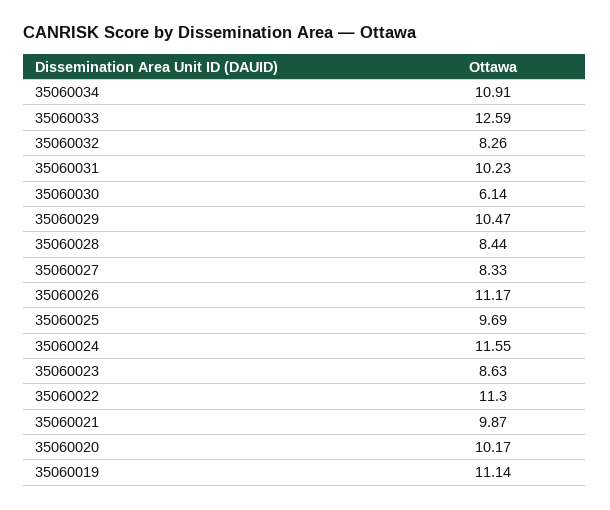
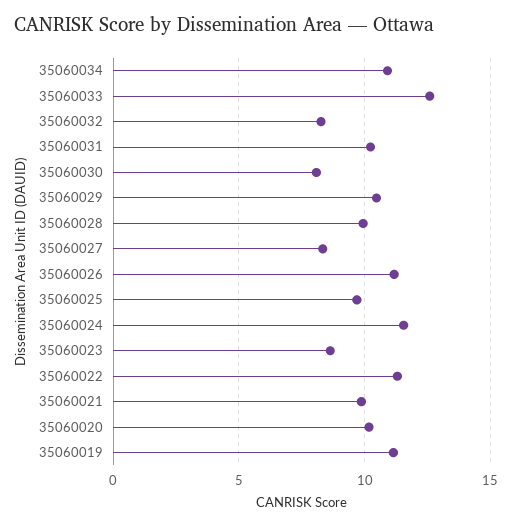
35060030: 6.14 -> 8
35060028: 8.44 -> 10

